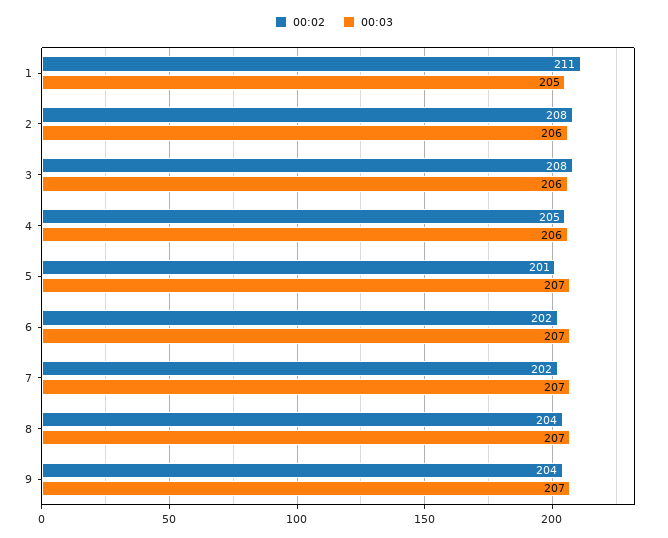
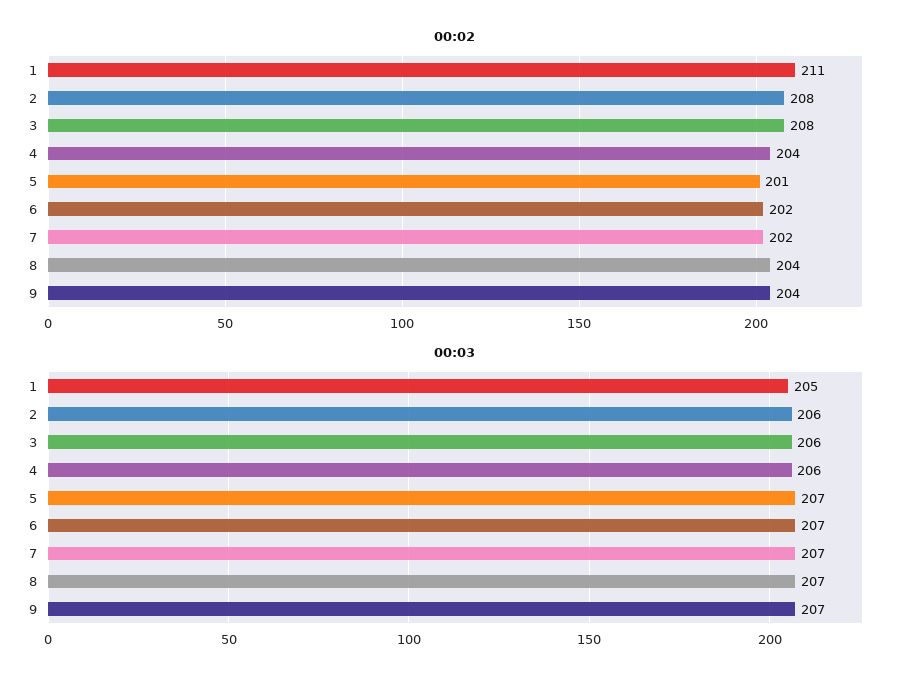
00:02, 4: 205 -> 204

